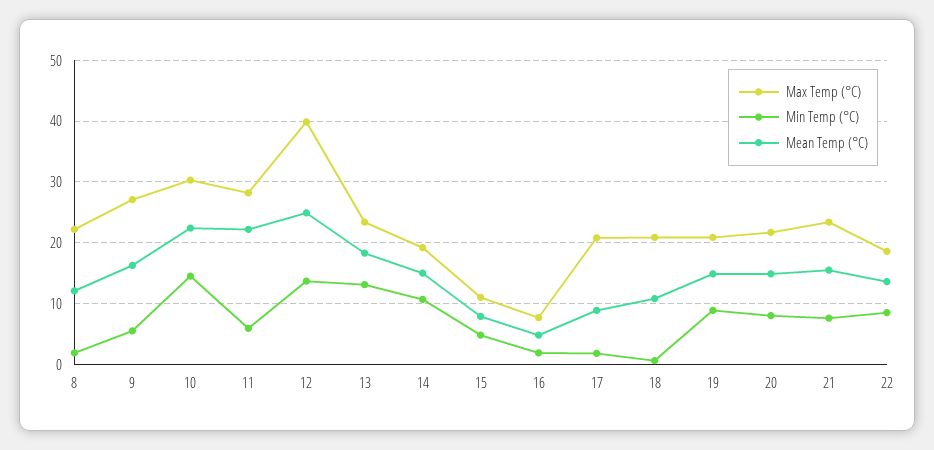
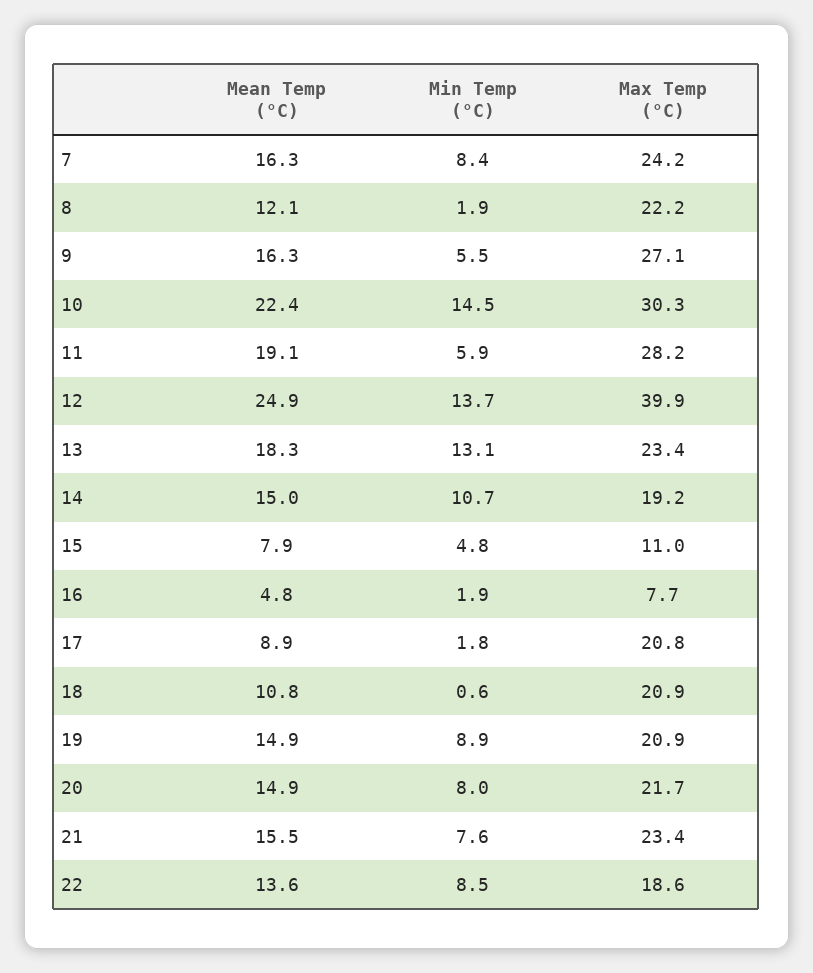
Mean Temp (°C), 11: 22 -> 19.1
Mean Temp (°C), 7: none -> 16.3
Min Temp (°C), 7: none -> 8.4
Max Temp (°C), 7: none -> 24.2

